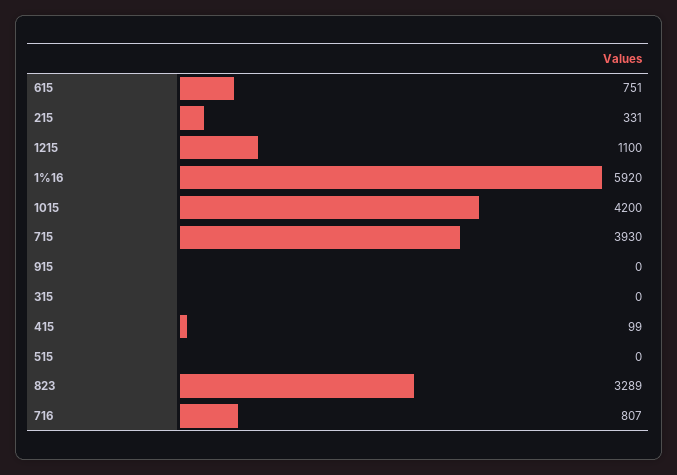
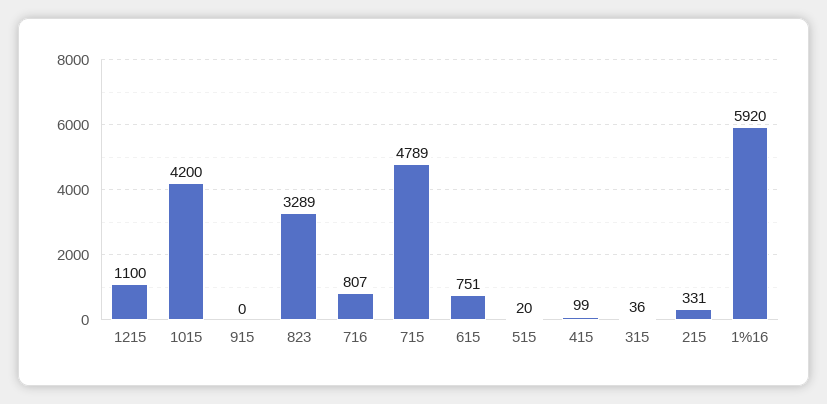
715: 3930 -> 4789
315: 0 -> 36
515: 0 -> 20

